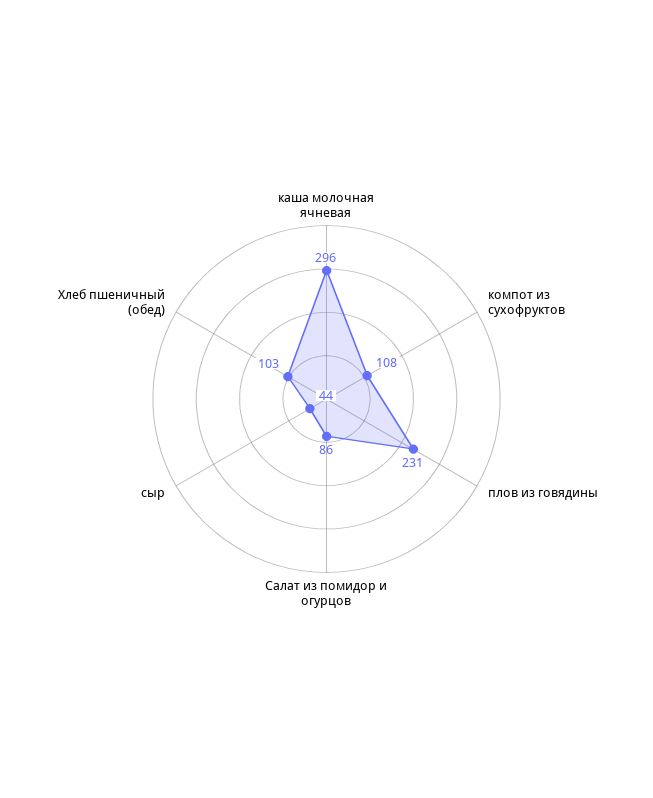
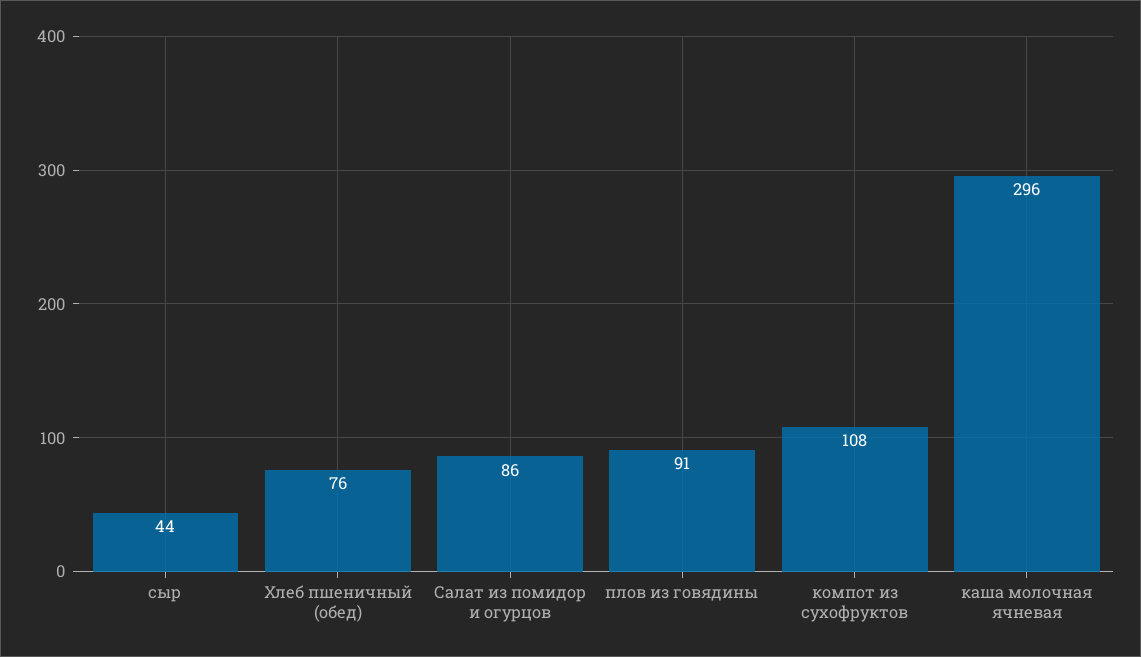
плов из говядины: 231 -> 91
Хлеб пшеничный (обед): 103 -> 76

